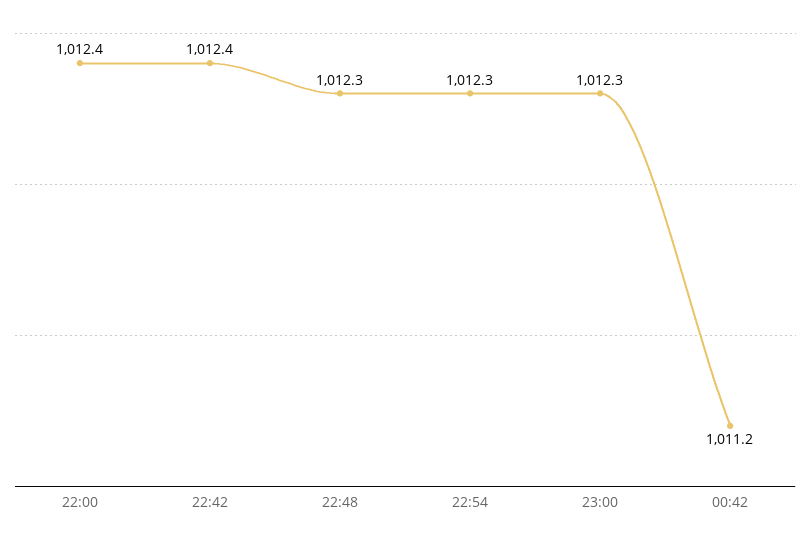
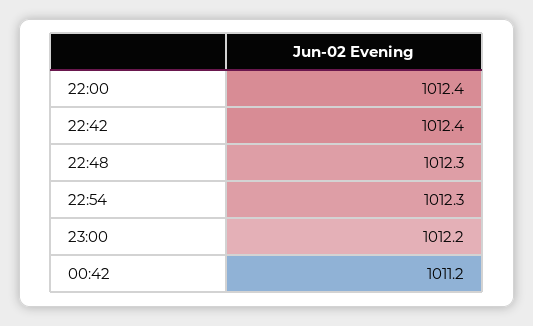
23:00: 1012.3 -> 1012.2

